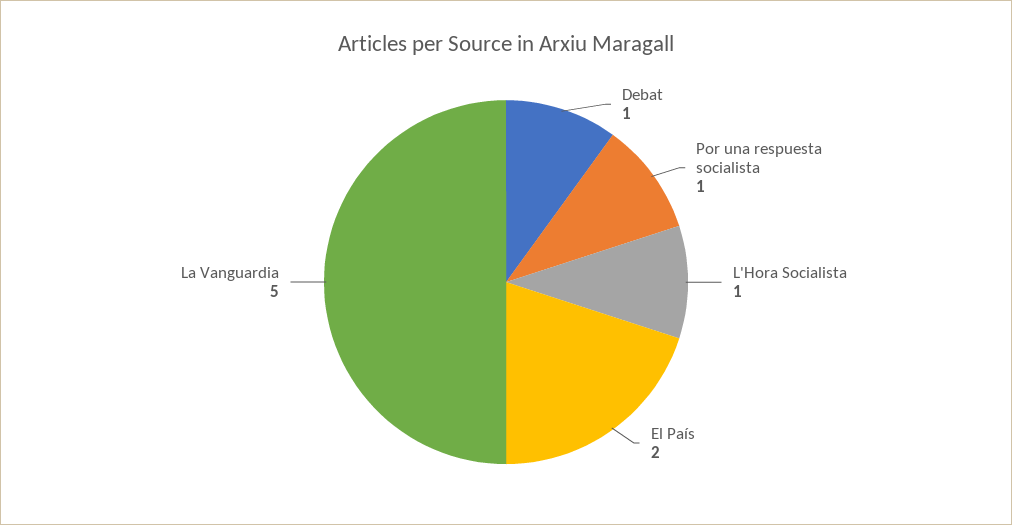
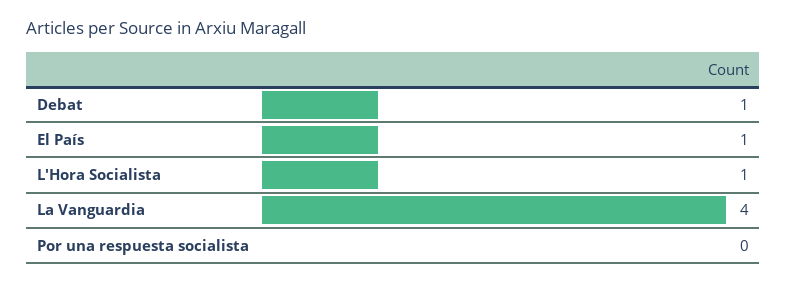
Por una respuesta socialista: 1 -> 0
El País: 2 -> 1
La Vanguardia: 5 -> 4

